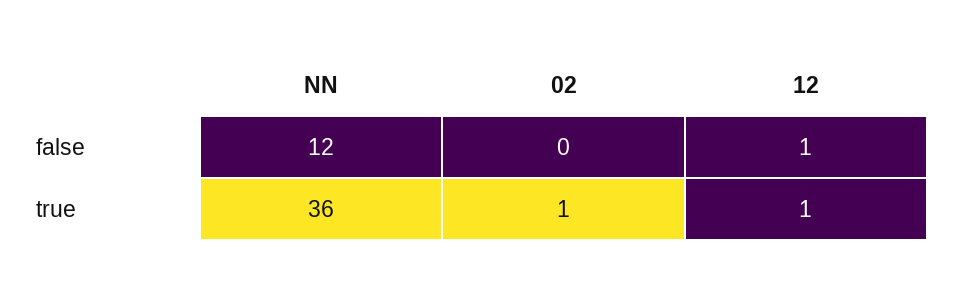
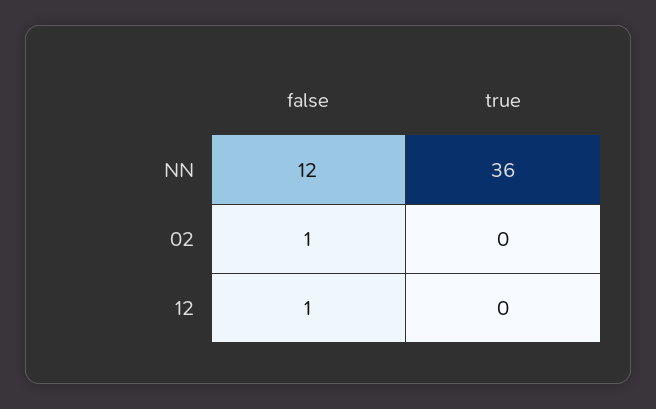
02, false: 0 -> 1
02, true: 1 -> 0
12, true: 1 -> 0

